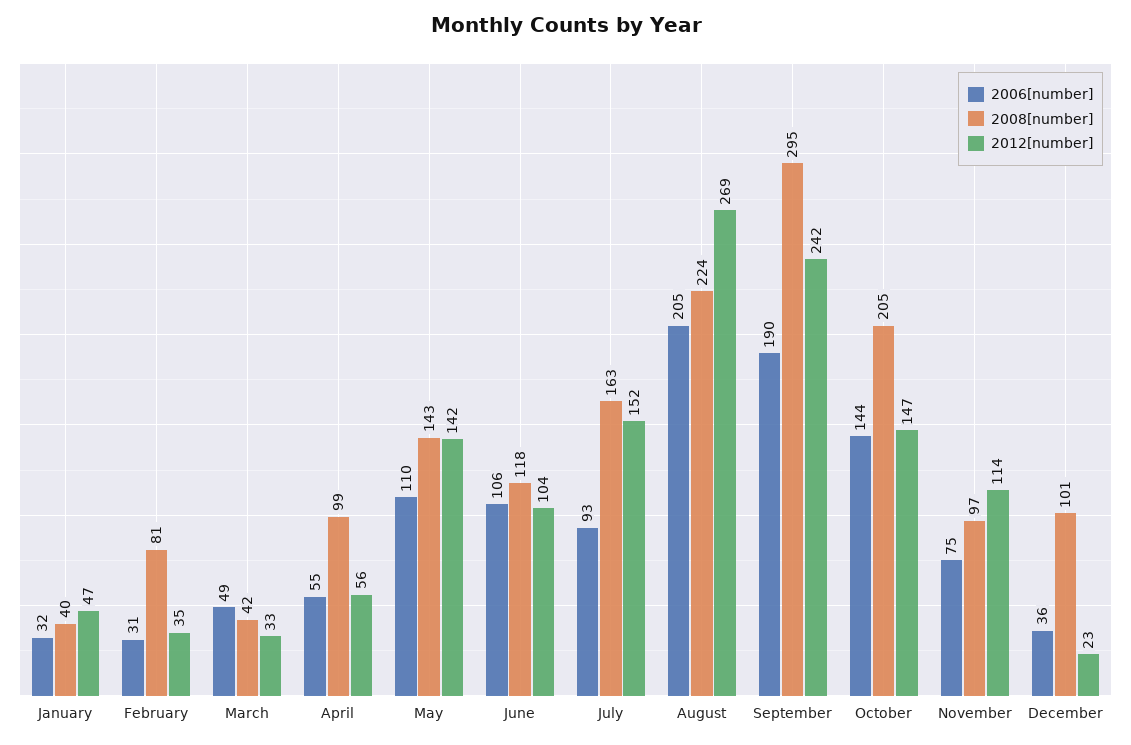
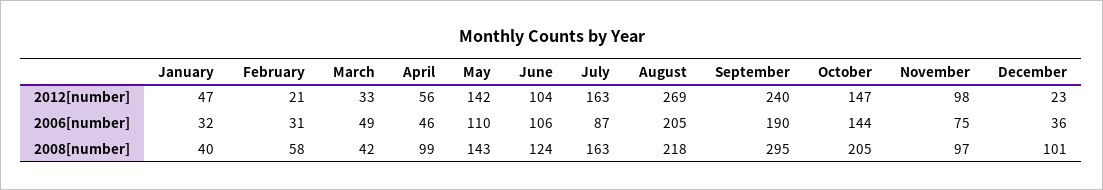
2008[number], February: 81 -> 58
2012[number], February: 35 -> 21
2006[number], April: 55 -> 46
2008[number], June: 118 -> 124
2006[number], July: 93 -> 87
2012[number], July: 152 -> 163
2008[number], August: 224 -> 218
2012[number], September: 242 -> 240
2012[number], November: 114 -> 98

